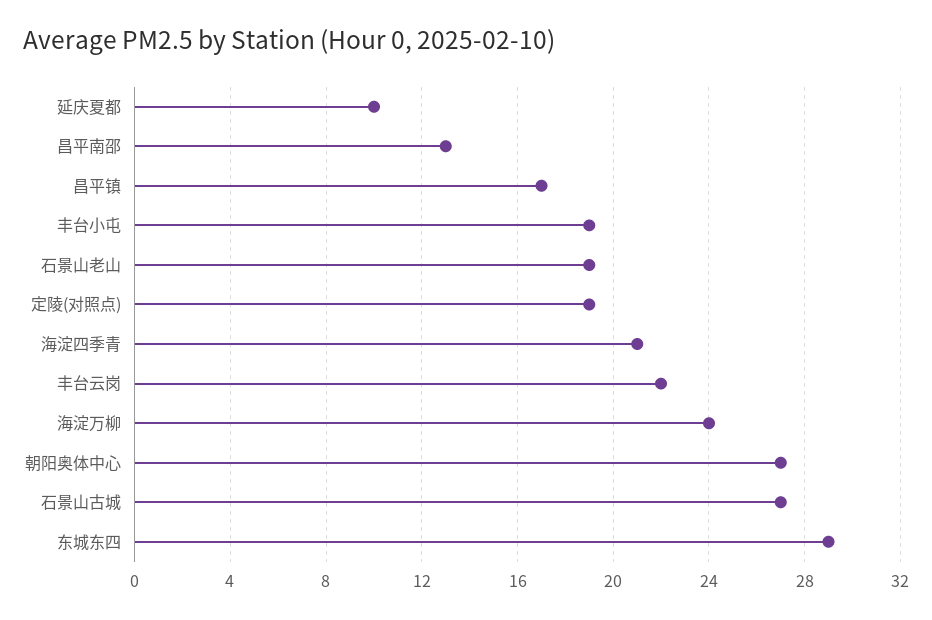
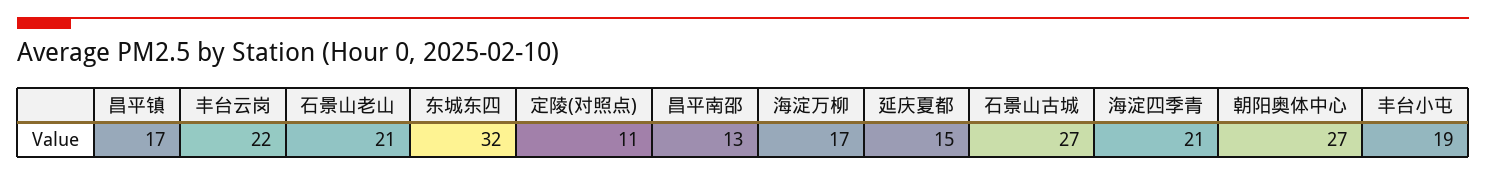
延庆夏都: 10 -> 15
石景山老山: 19 -> 21
定陵(对照点): 19 -> 11
海淀万柳: 24 -> 17
东城东四: 29 -> 32

